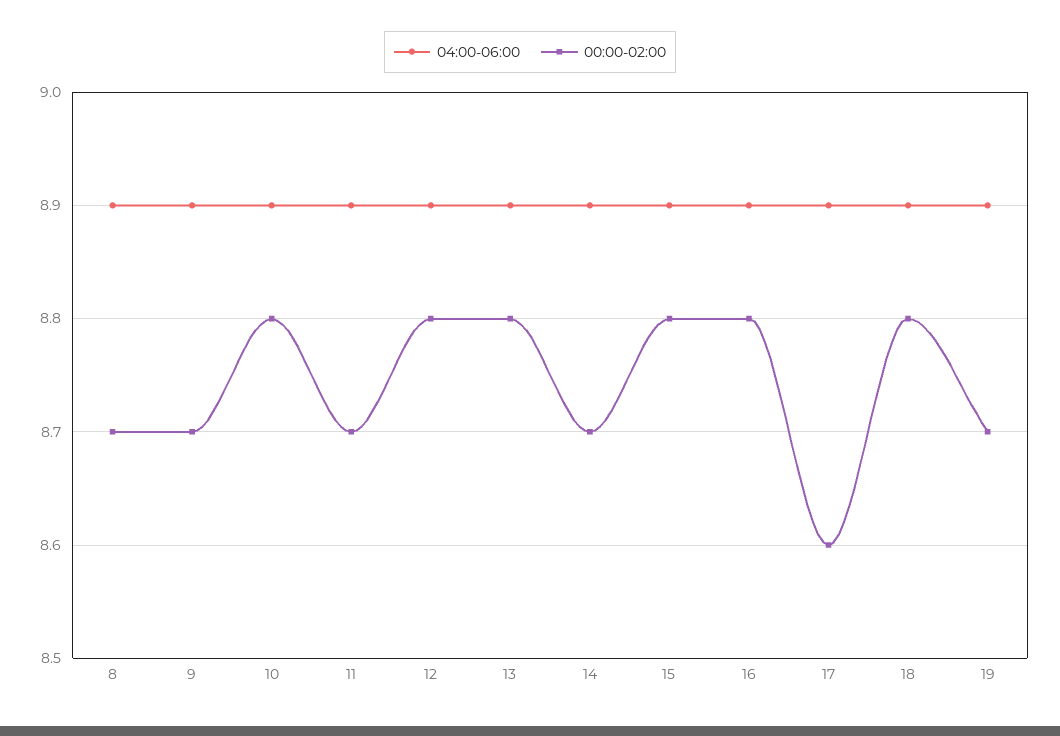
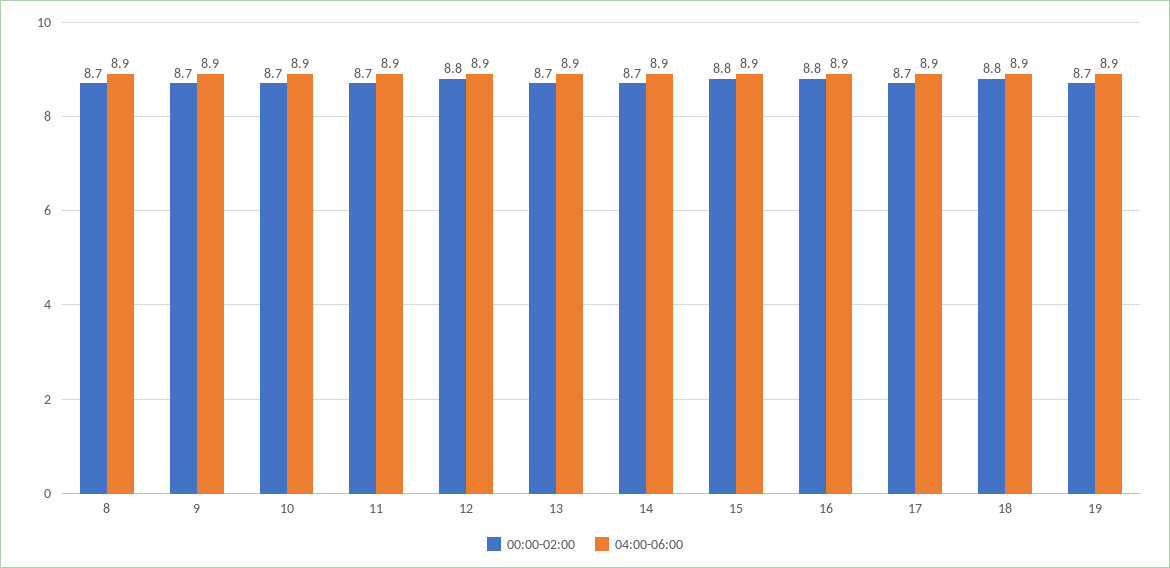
00:00-02:00, 10: 8.8 -> 8.7
00:00-02:00, 13: 8.8 -> 8.7
00:00-02:00, 17: 8.6 -> 8.7

